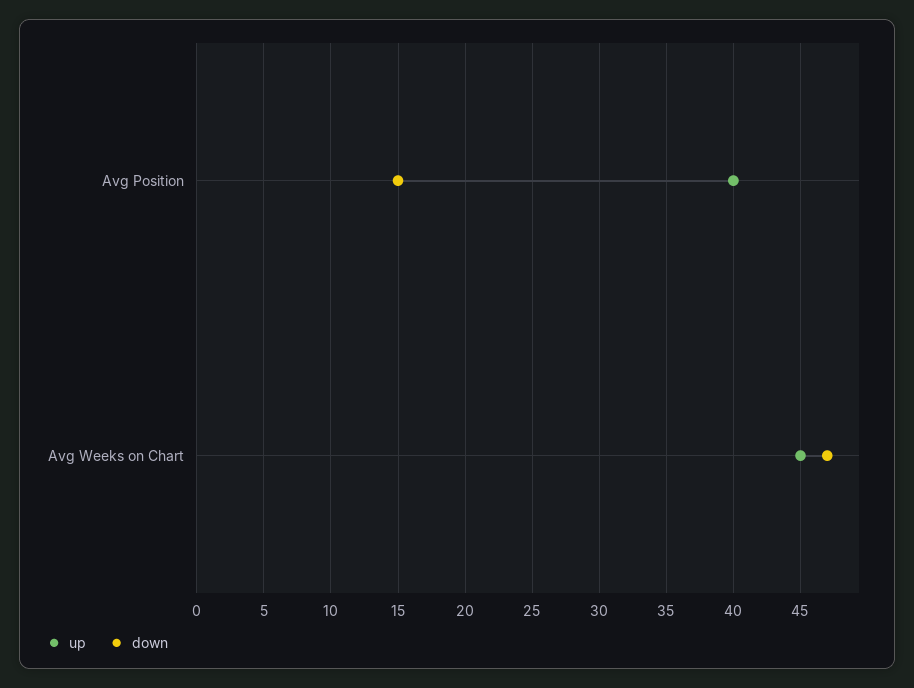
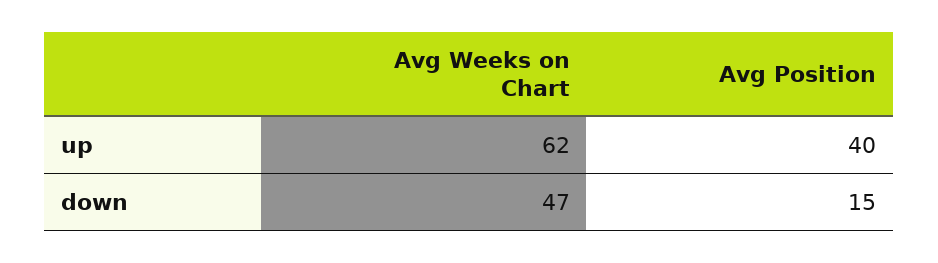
up, Avg Weeks on Chart: 45 -> 62

